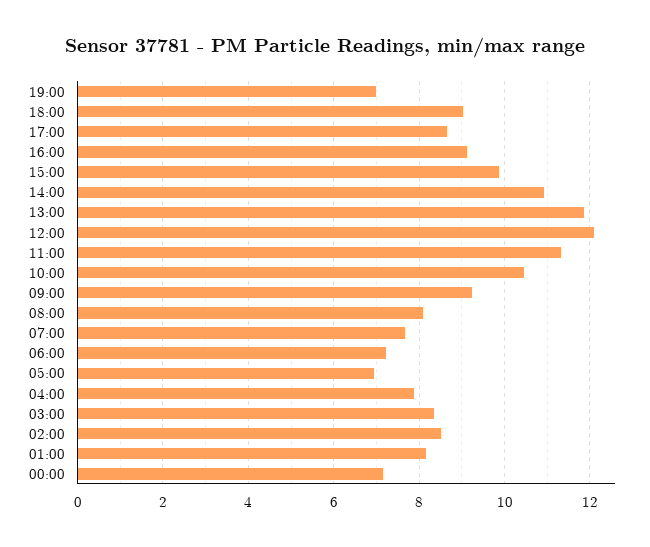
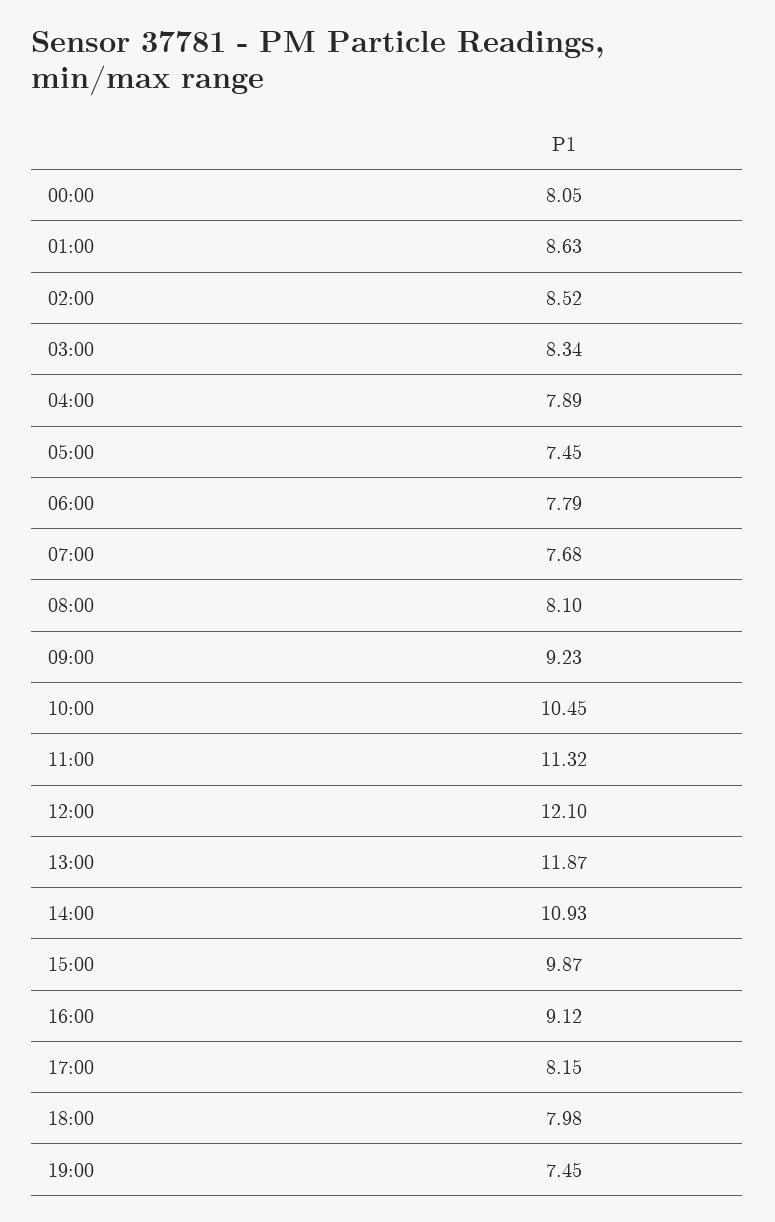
19:00: 7 -> 7.45
18:00: 9 -> 7.98
17:00: 8.6 -> 8.15
06:00: 7.2 -> 7.79
05:00: 7 -> 7.45
01:00: 8.2 -> 8.63
00:00: 7.2 -> 8.05

